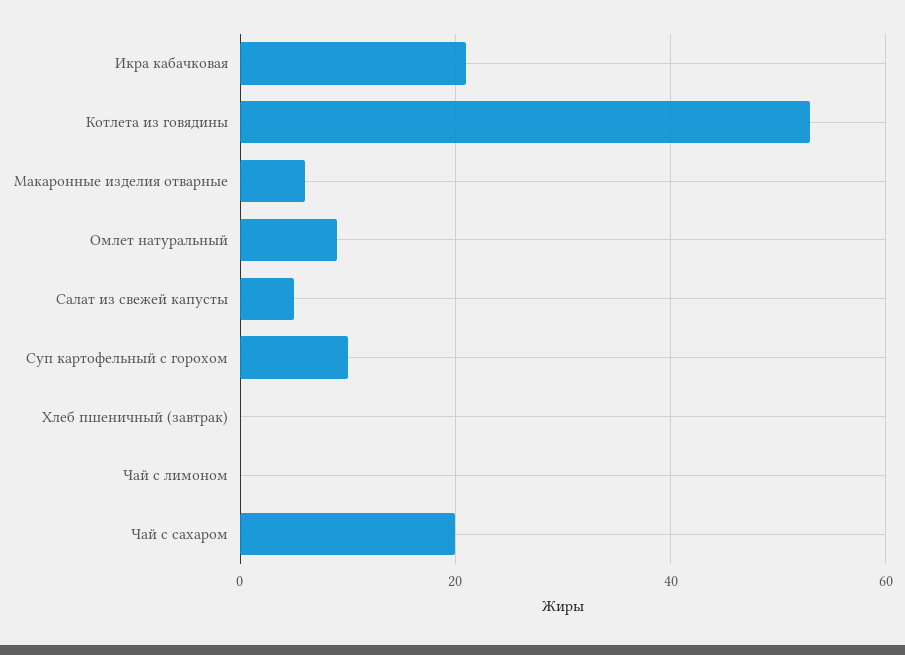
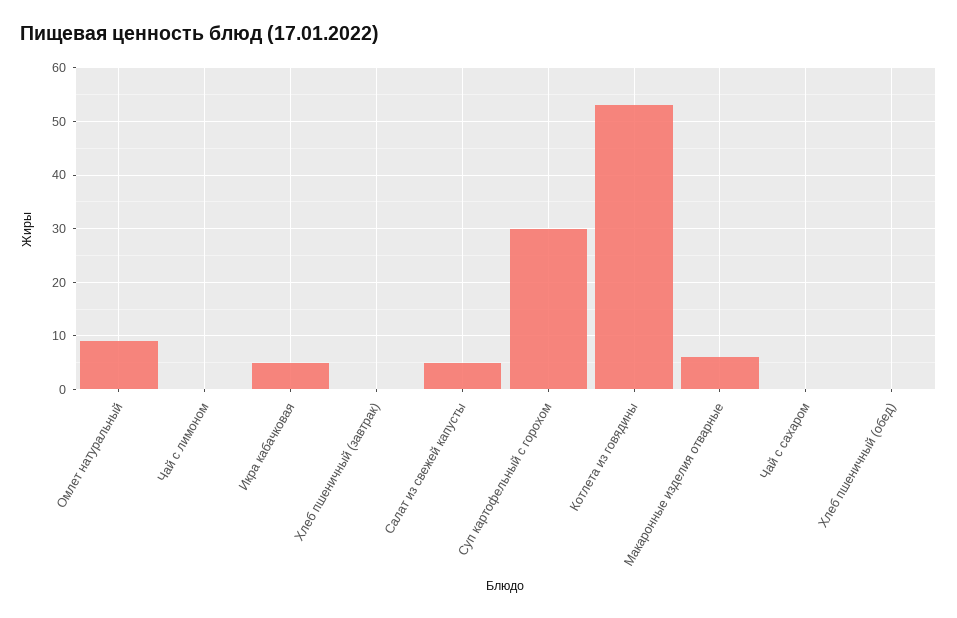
Икра кабачковая: 20 -> 5
Суп картофельный с горохом: 10 -> 30
Чай с сахаром: 20 -> 0
Хлеб пшеничный (обед): none -> 0

